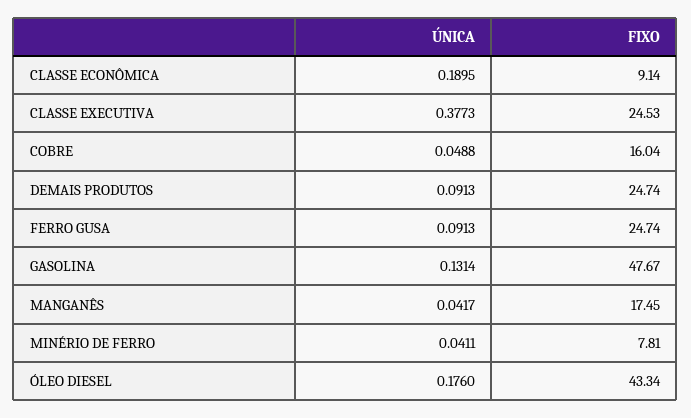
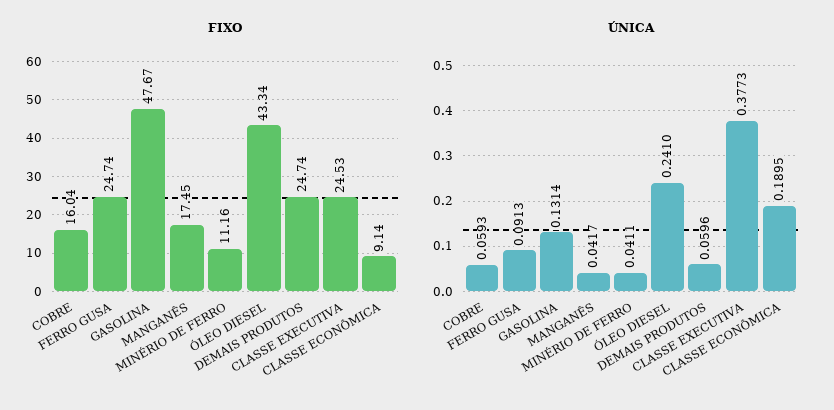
ÚNICA, COBRE: 0.0488 -> 0.0593
ÚNICA, DEMAIS PRODUTOS: 0.0913 -> 0.0596
FIXO, MINÉRIO DE FERRO: 7.81 -> 11.16
ÚNICA, ÓLEO DIESEL: 0.176 -> 0.241

